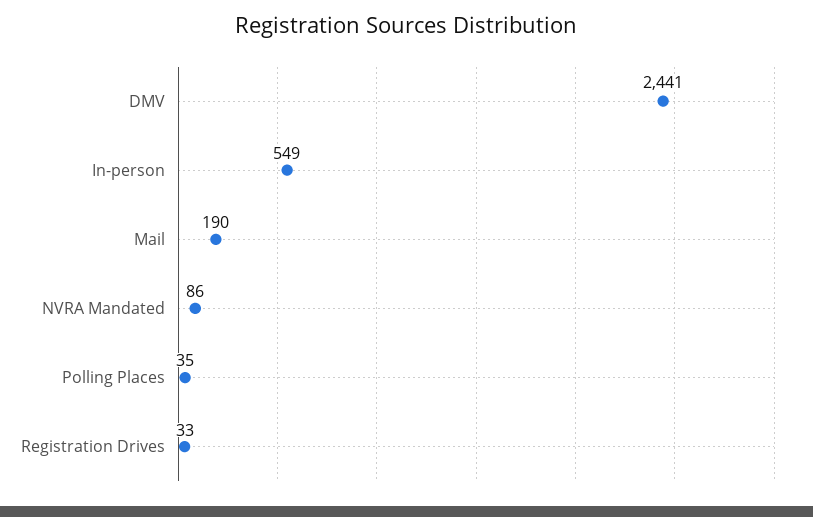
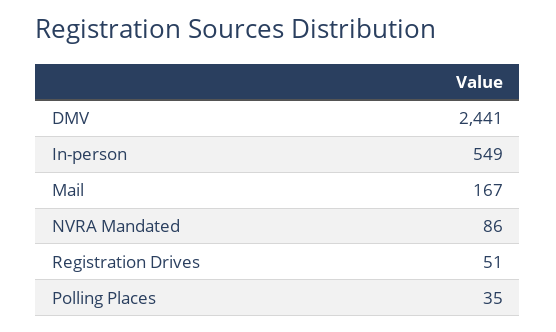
Mail: 190 -> 167
Registration Drives: 33 -> 51

